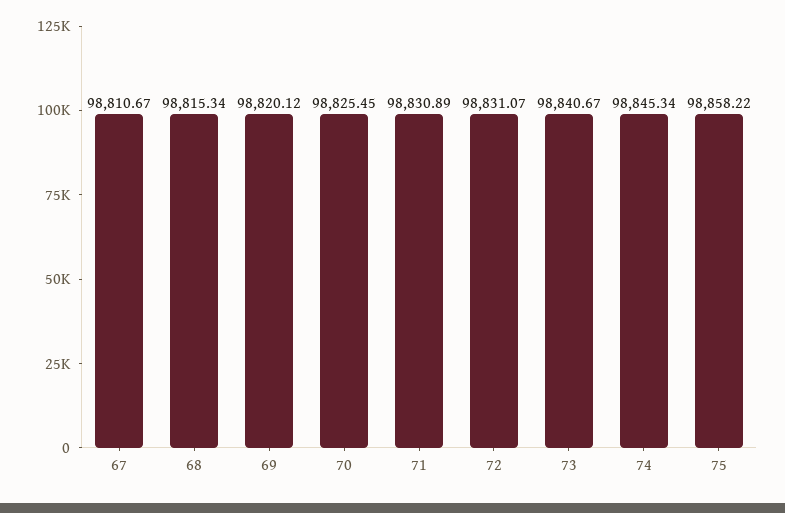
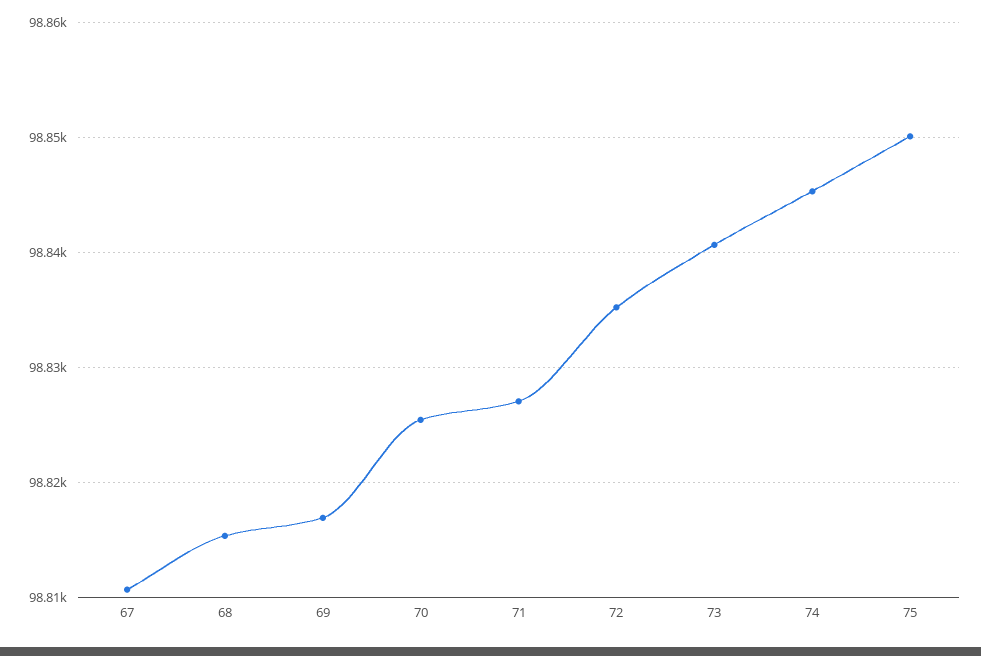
69: 98820.12 -> 98817
71: 98830.89 -> 98827
72: 98831.07 -> 98835
75: 98858.22 -> 98850

